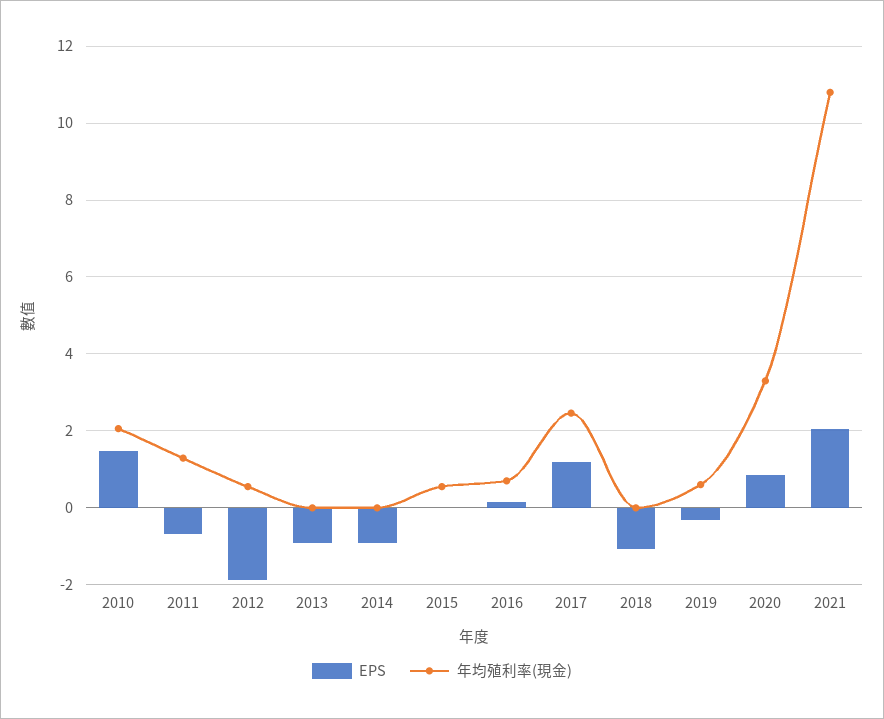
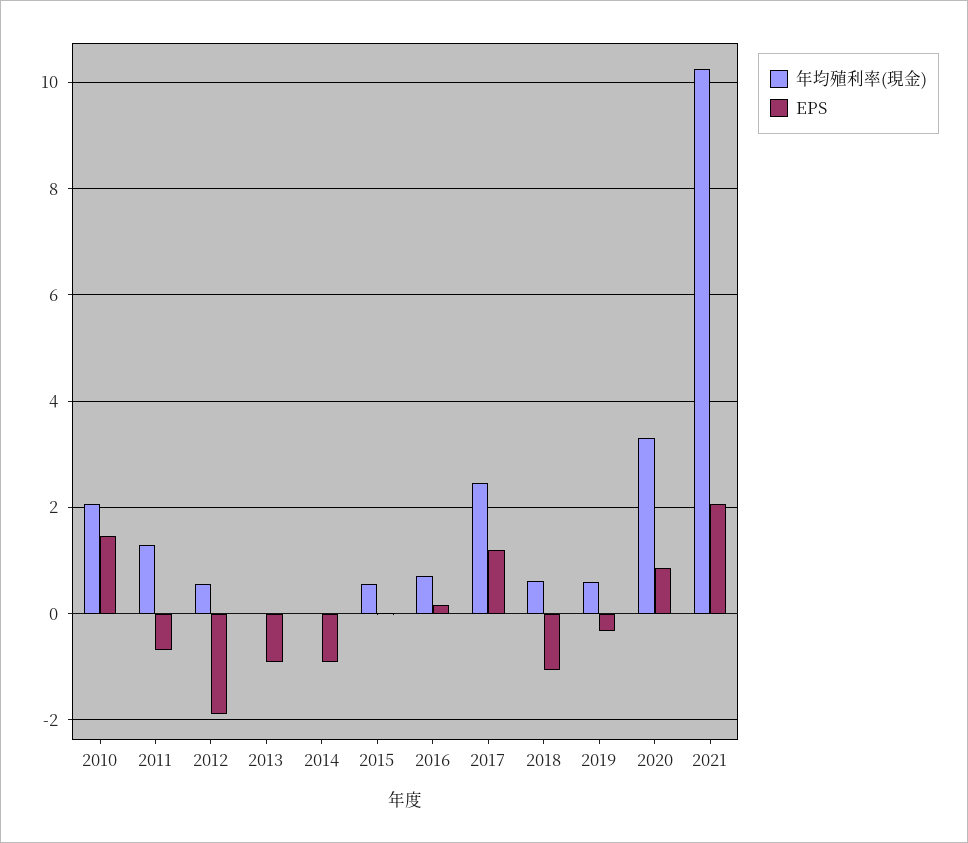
年均殖利率(現金), 2018: 0 -> 0.6
年均殖利率(現金), 2021: 10.8 -> 10.2

